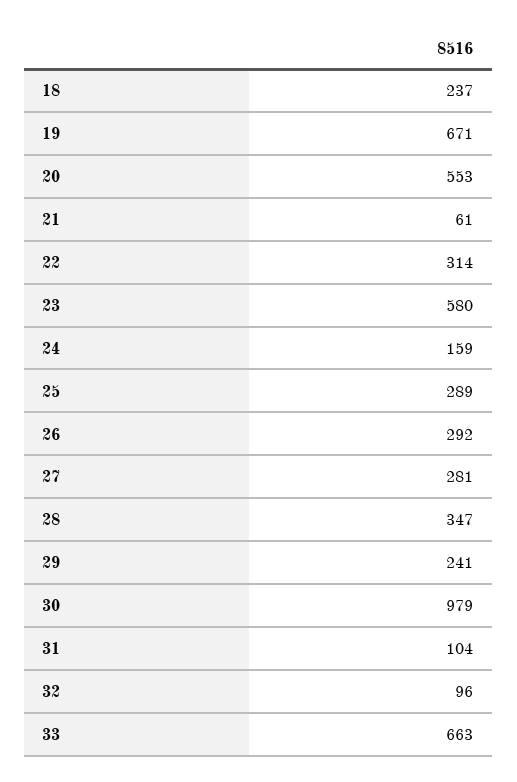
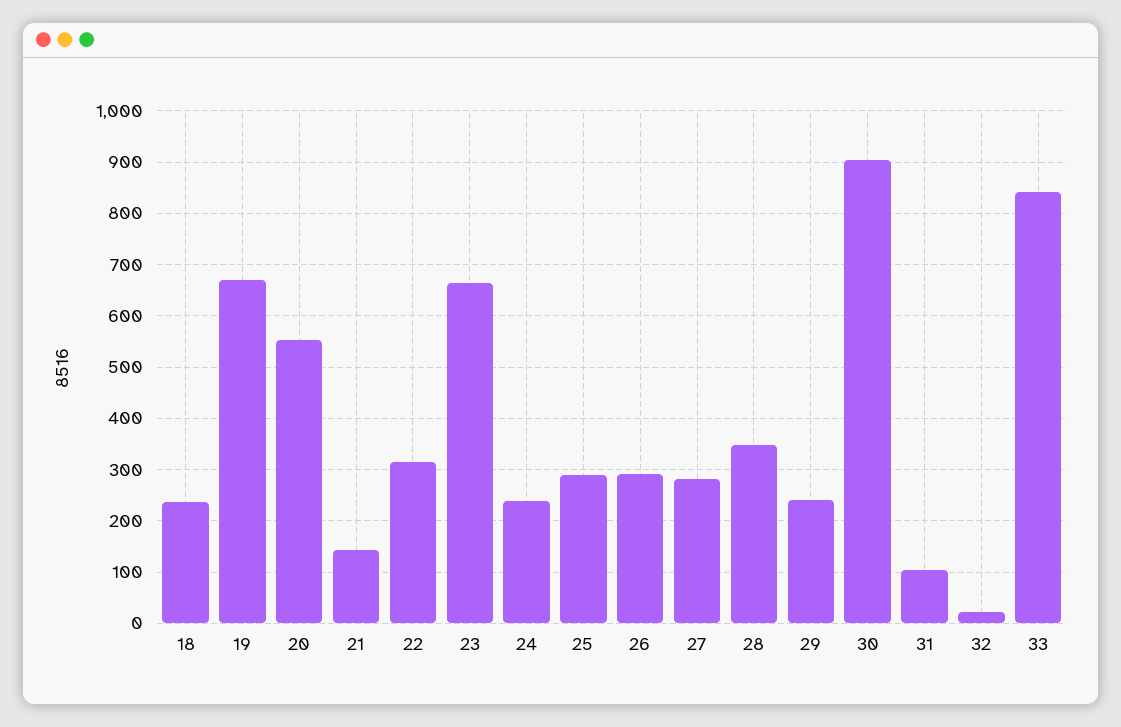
21: 61 -> 140
23: 580 -> 660
24: 159 -> 240
30: 979 -> 900
32: 96 -> 20
33: 663 -> 840

